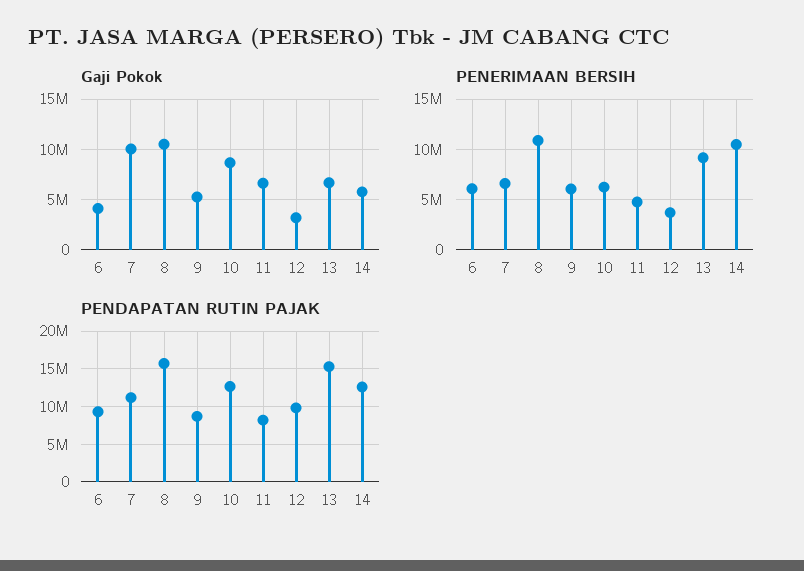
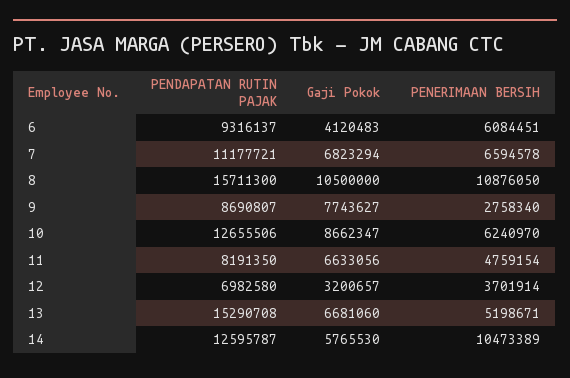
Gaji Pokok, 7: 10000000 -> 6823294
Gaji Pokok, 9: 5000000 -> 7743627
PENERIMAAN BERSIH, 9: 6000000 -> 2758340
PENERIMAAN BERSIH, 13: 9000000 -> 5198671
PENDAPATAN RUTIN PAJAK, 12: 10000000 -> 6982580

